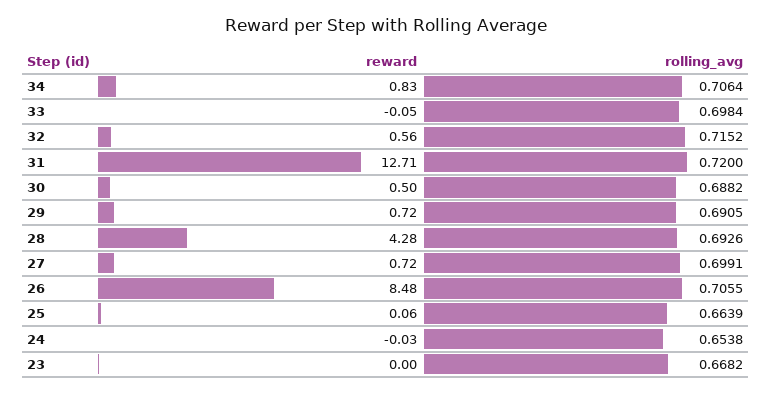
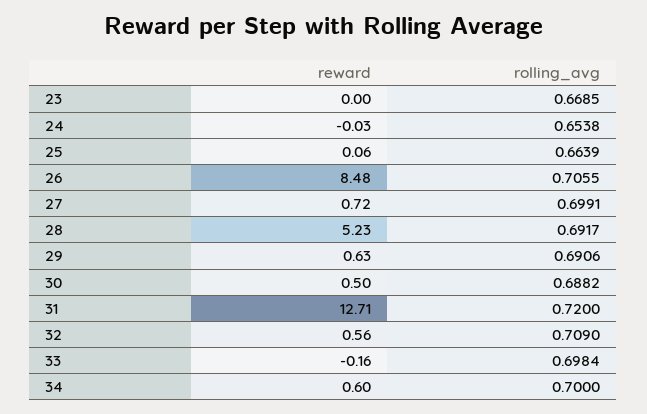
reward, 34: 0.83 -> 0.6
rolling_avg, 34: 0.7064 -> 0.7
reward, 33: -0.05 -> -0.16
rolling_avg, 32: 0.7152 -> 0.709
reward, 29: 0.72 -> 0.63
rolling_avg, 29: 0.6905 -> 0.6906
reward, 28: 4.28 -> 5.23
rolling_avg, 28: 0.6926 -> 0.6917
rolling_avg, 23: 0.6682 -> 0.6685

